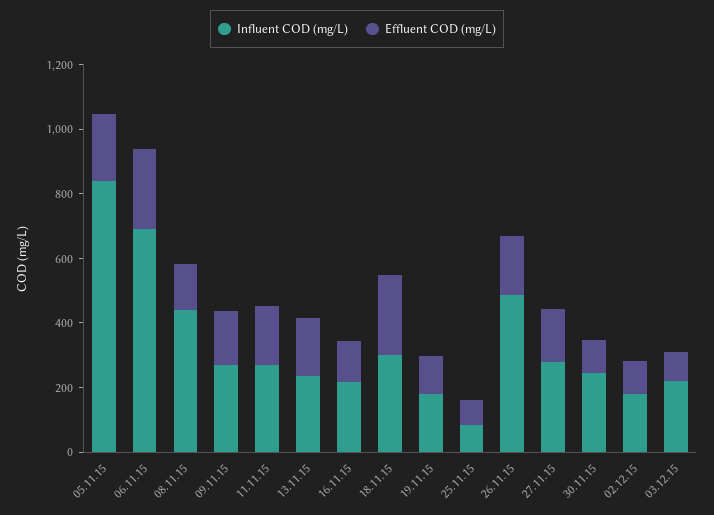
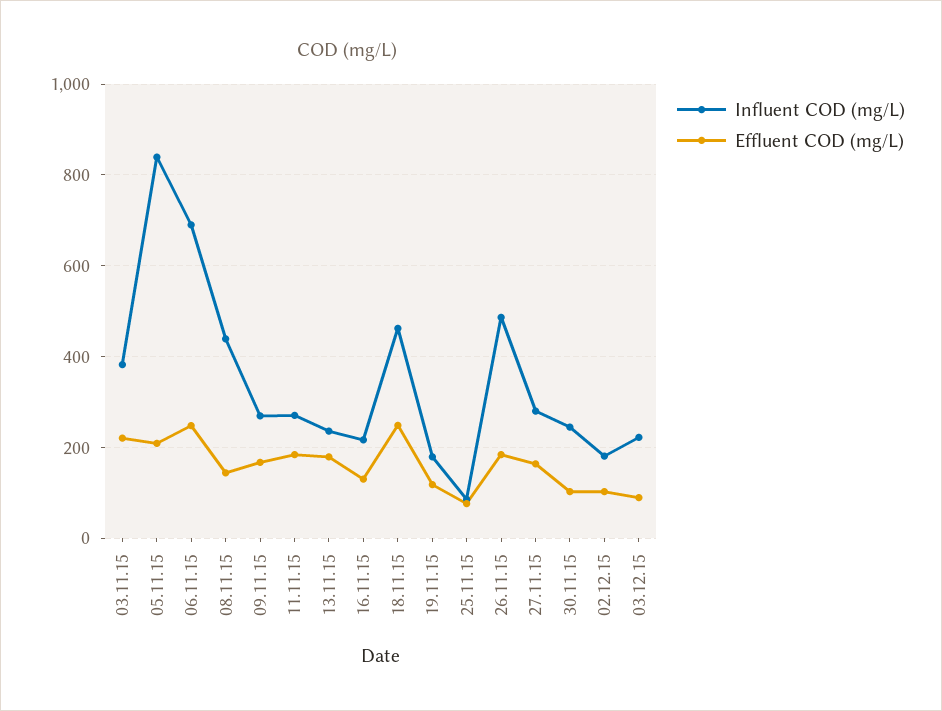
Influent COD (mg/L), 18.11.15: 300 -> 460
Influent COD (mg/L), 03.11.15: none -> 380
Effluent COD (mg/L), 03.11.15: none -> 220

